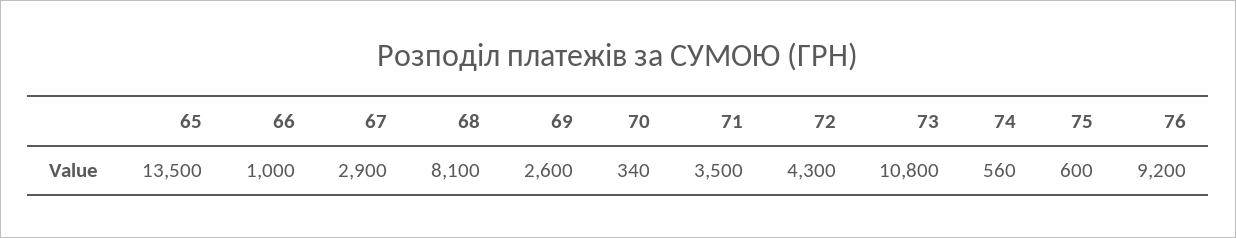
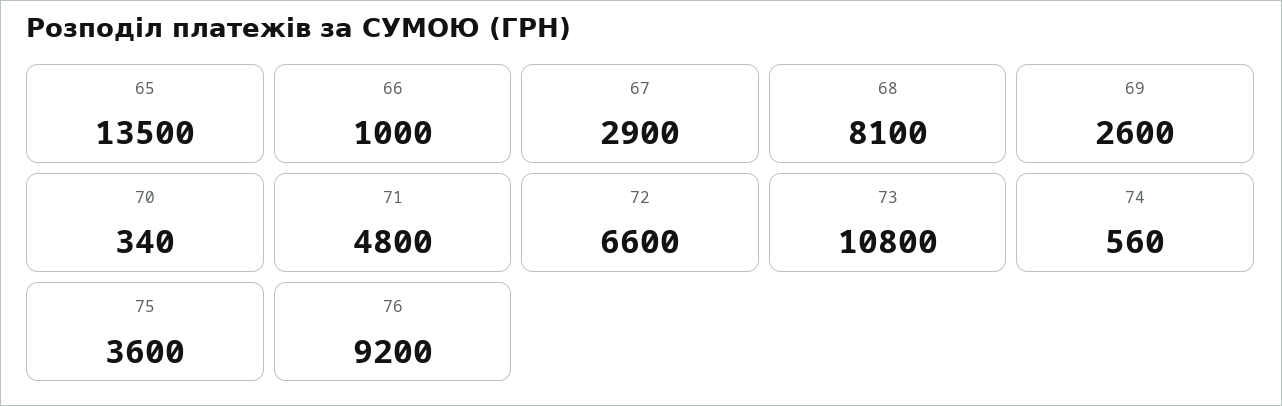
71: 3500 -> 4800
72: 4300 -> 6600
75: 600 -> 3600

